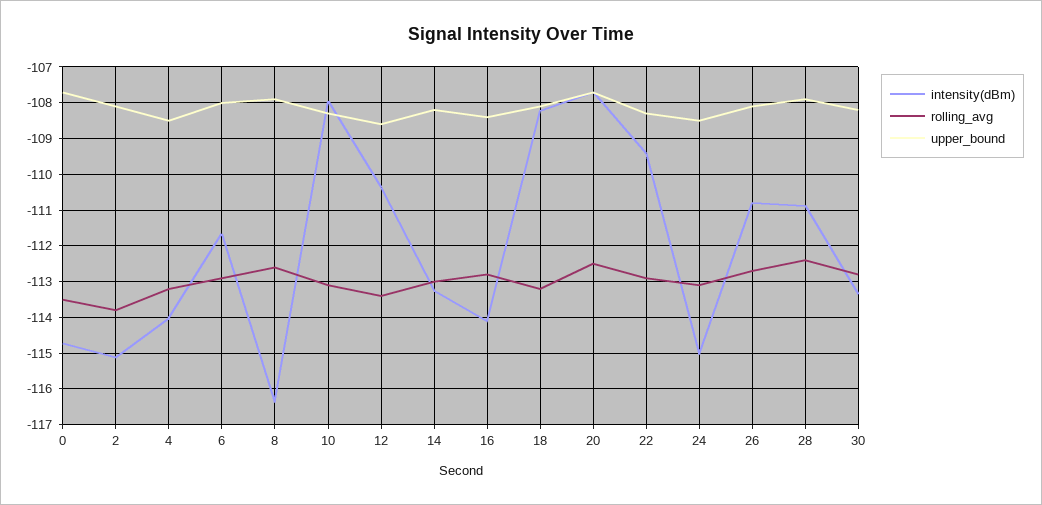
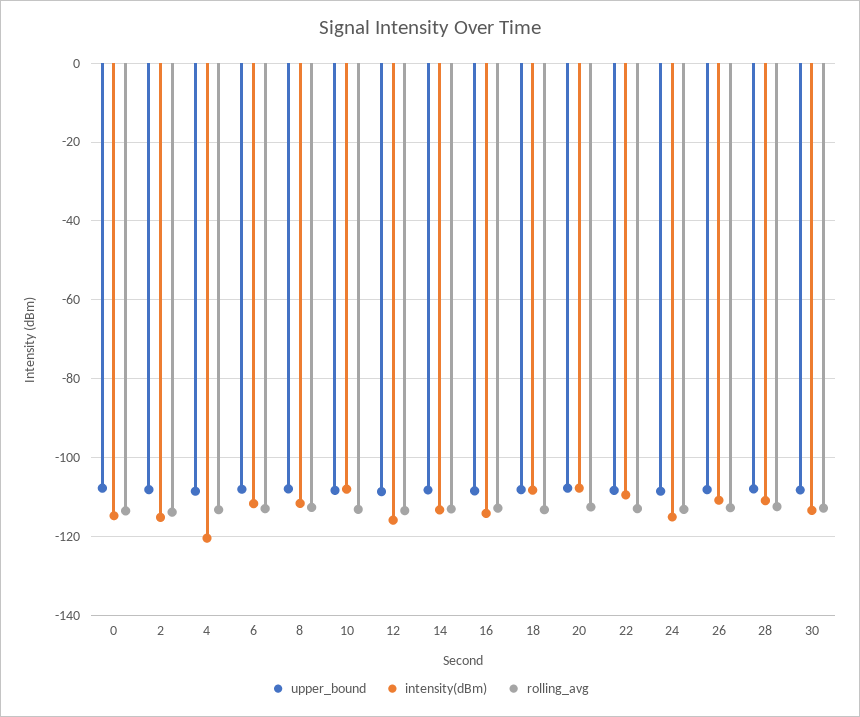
intensity(dBm), 4: -114 -> -120
intensity(dBm), 8: -116.4 -> -112
intensity(dBm), 12: -110.4 -> -116

